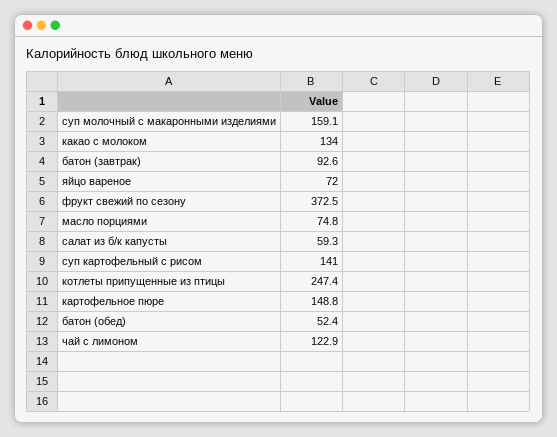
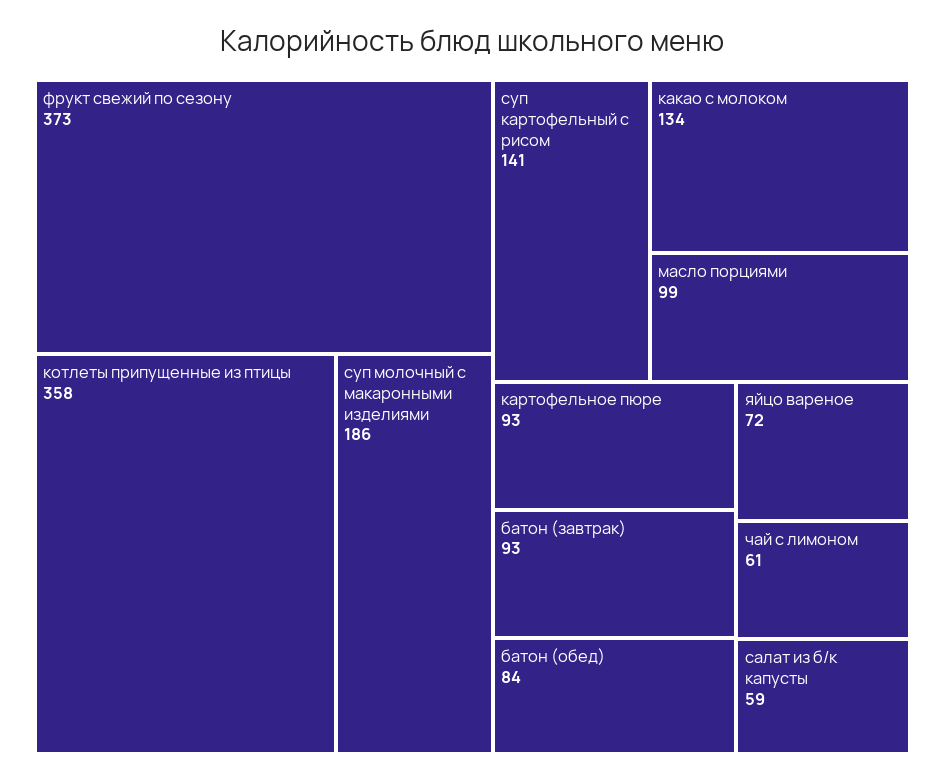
суп молочный с макаронными изделиями: 159.1 -> 186
масло порциями: 74.8 -> 99
котлеты припущенные из птицы: 247.4 -> 358
картофельное пюре: 148.8 -> 93
батон (обед): 52.4 -> 84
чай с лимоном: 122.9 -> 61

